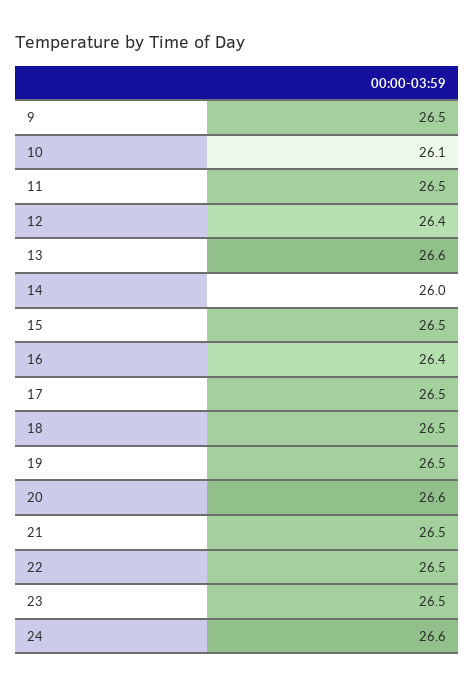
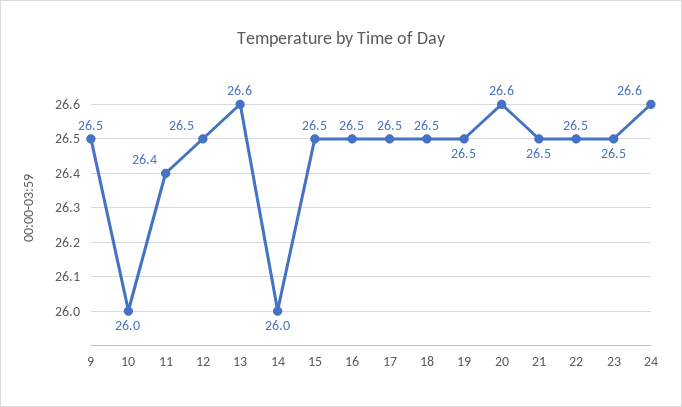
10: 26.1 -> 26
11: 26.5 -> 26.4
12: 26.4 -> 26.5
16: 26.4 -> 26.5

